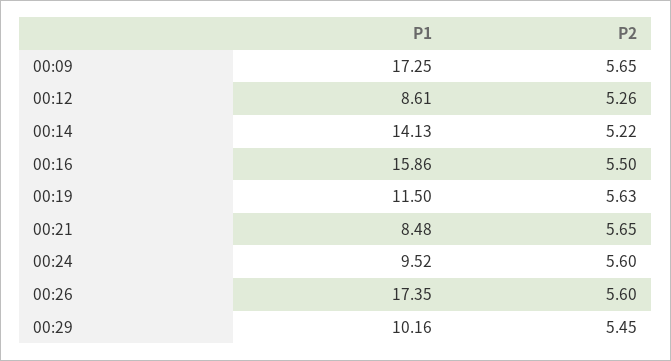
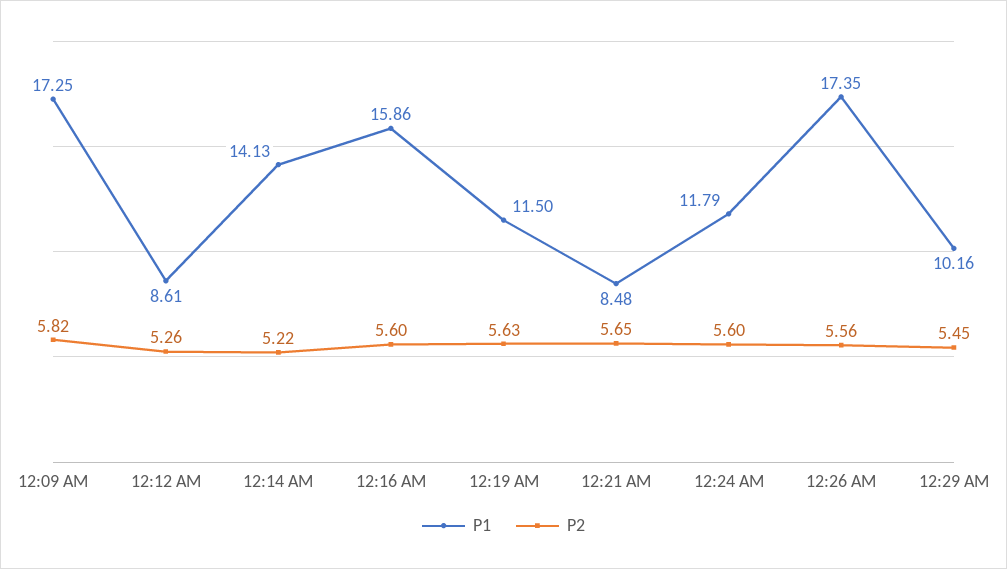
P2, 00:09: 5.65 -> 5.82
P2, 00:16: 5.5 -> 5.6
P1, 00:24: 9.52 -> 11.79
P2, 00:26: 5.6 -> 5.56

